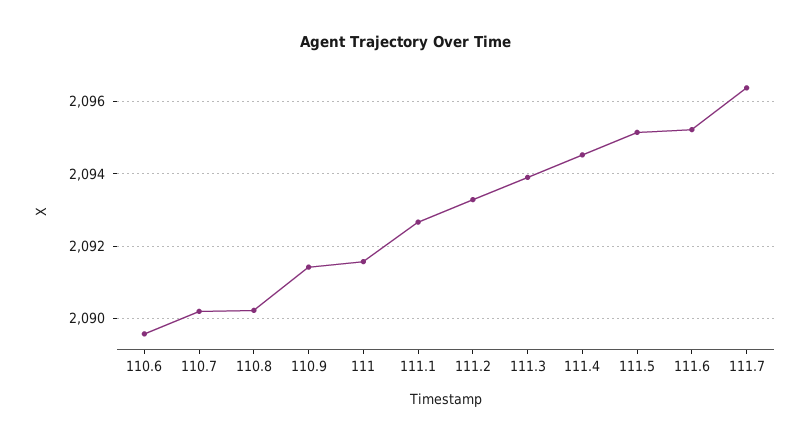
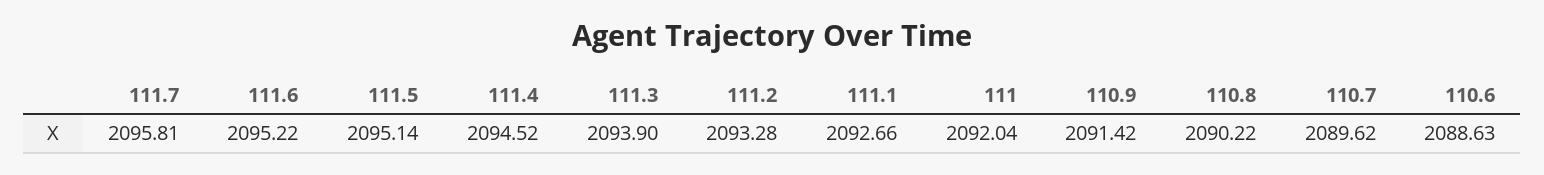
110.6: 2089.6 -> 2088.63
110.7: 2090.2 -> 2089.62
111: 2091.6 -> 2092.04
111.7: 2096.4 -> 2095.81

